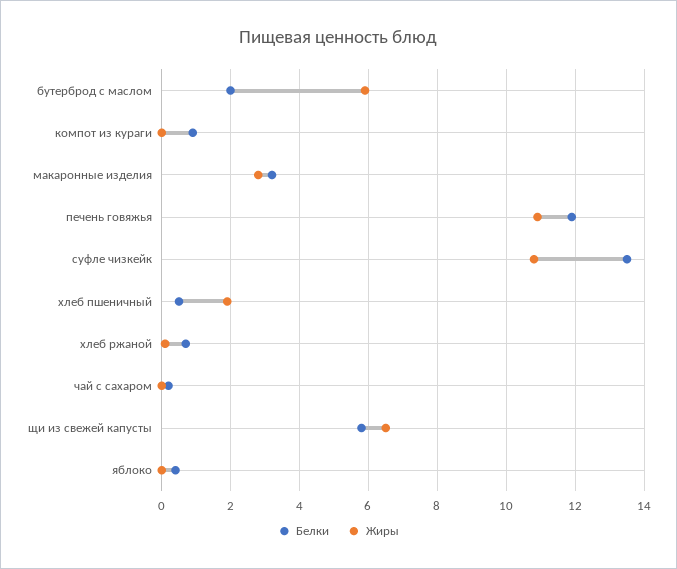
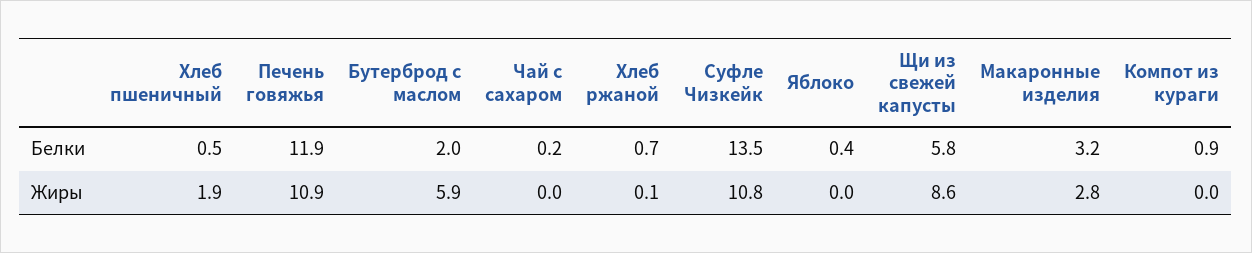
Жиры, щи из свежей капусты: 6.5 -> 8.6

